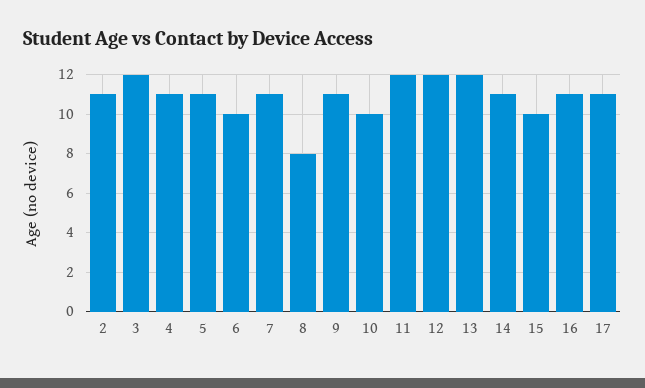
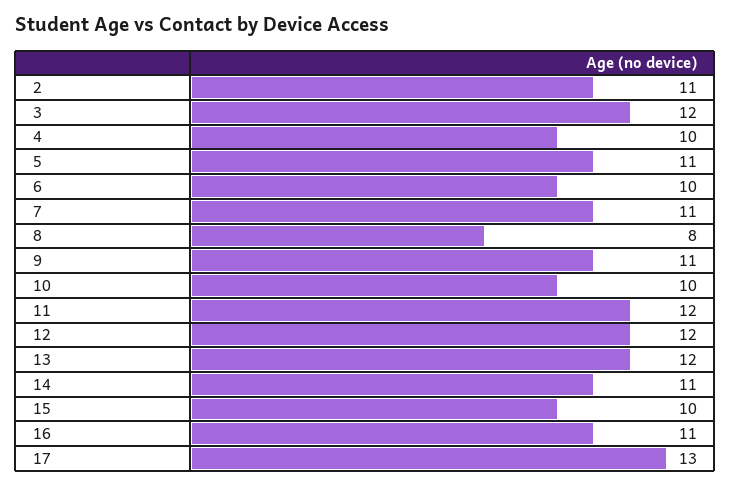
4: 11 -> 10
17: 11 -> 13

